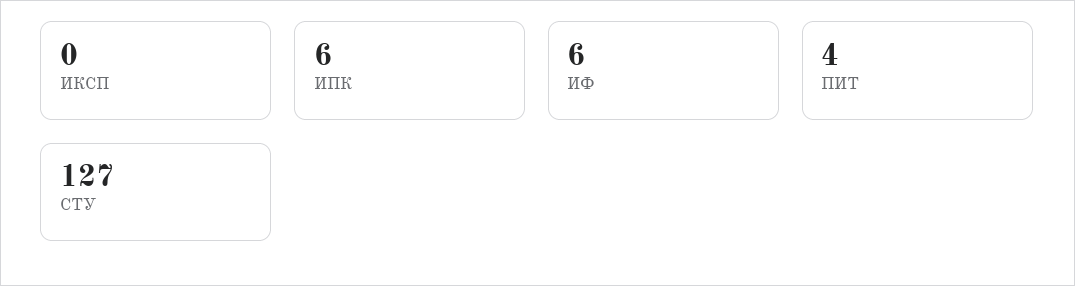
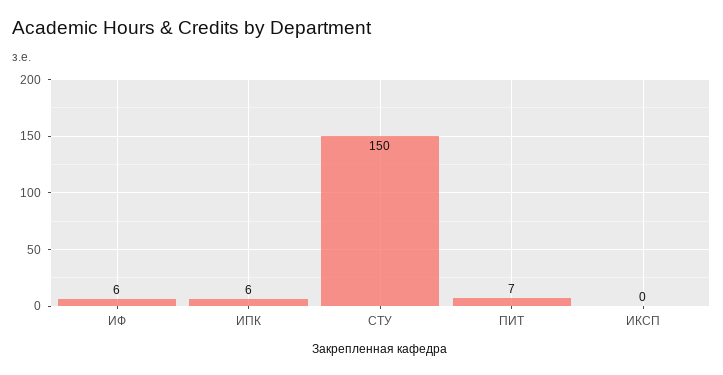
ПИТ: 4 -> 7
СТУ: 127 -> 150

